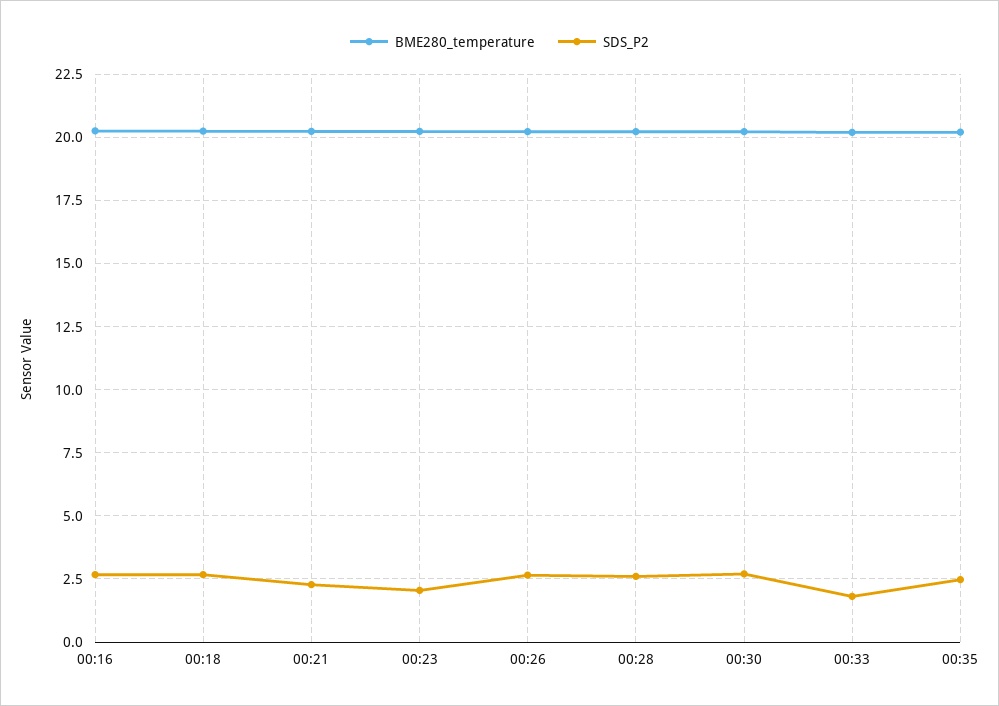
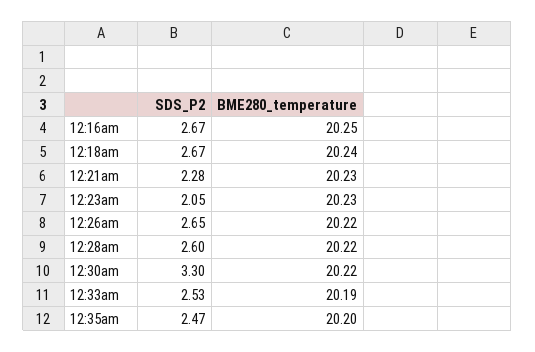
SDS_P2, 00:30: 2.75 -> 3.3
SDS_P2, 00:33: 1.75 -> 2.53

